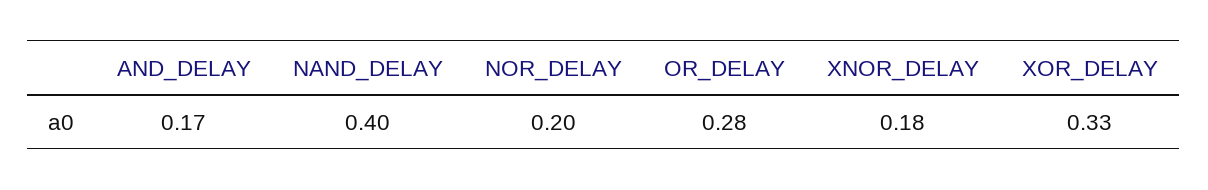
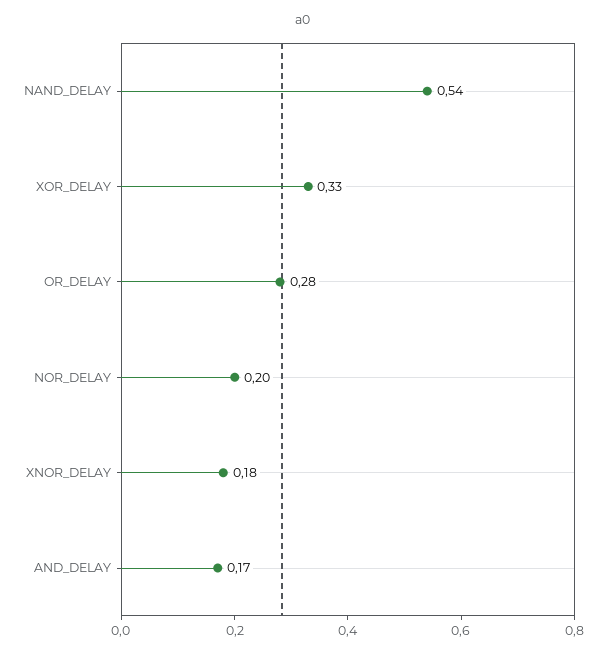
NAND_DELAY: 0.4 -> 0.54

